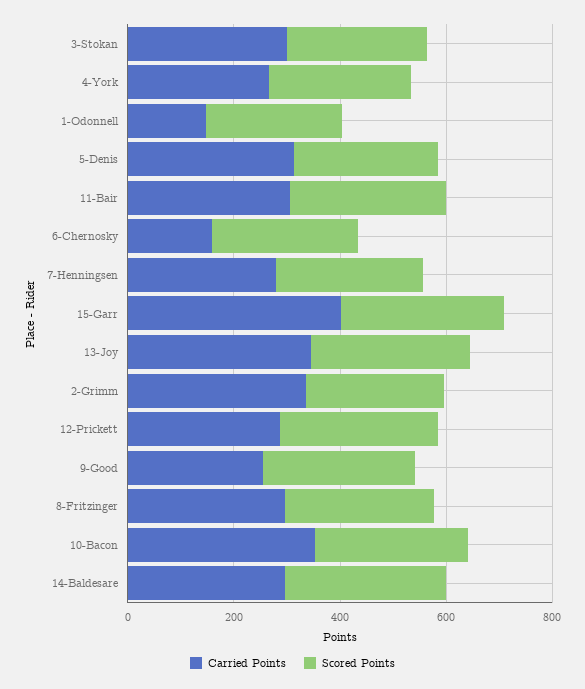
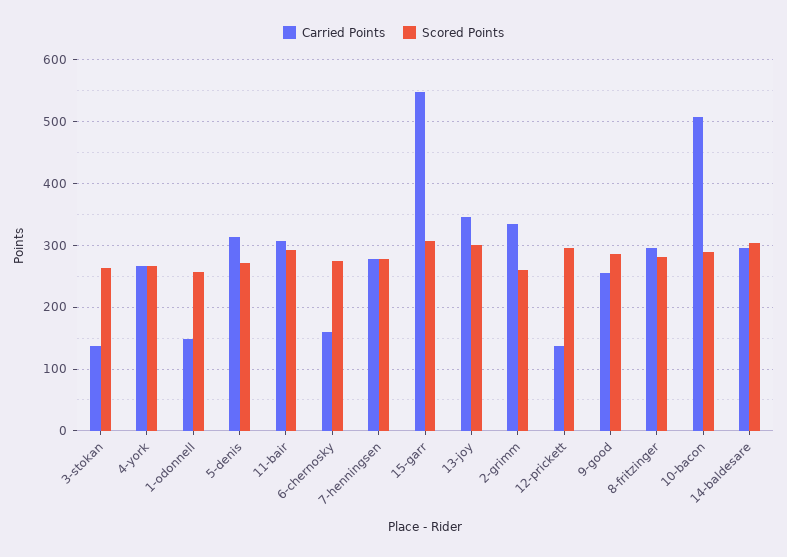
Carried Points, 3-Stokan: 300 -> 140
Carried Points, 15-Garr: 400 -> 550
Carried Points, 12-Prickett: 300 -> 140
Carried Points, 10-Bacon: 350 -> 510

